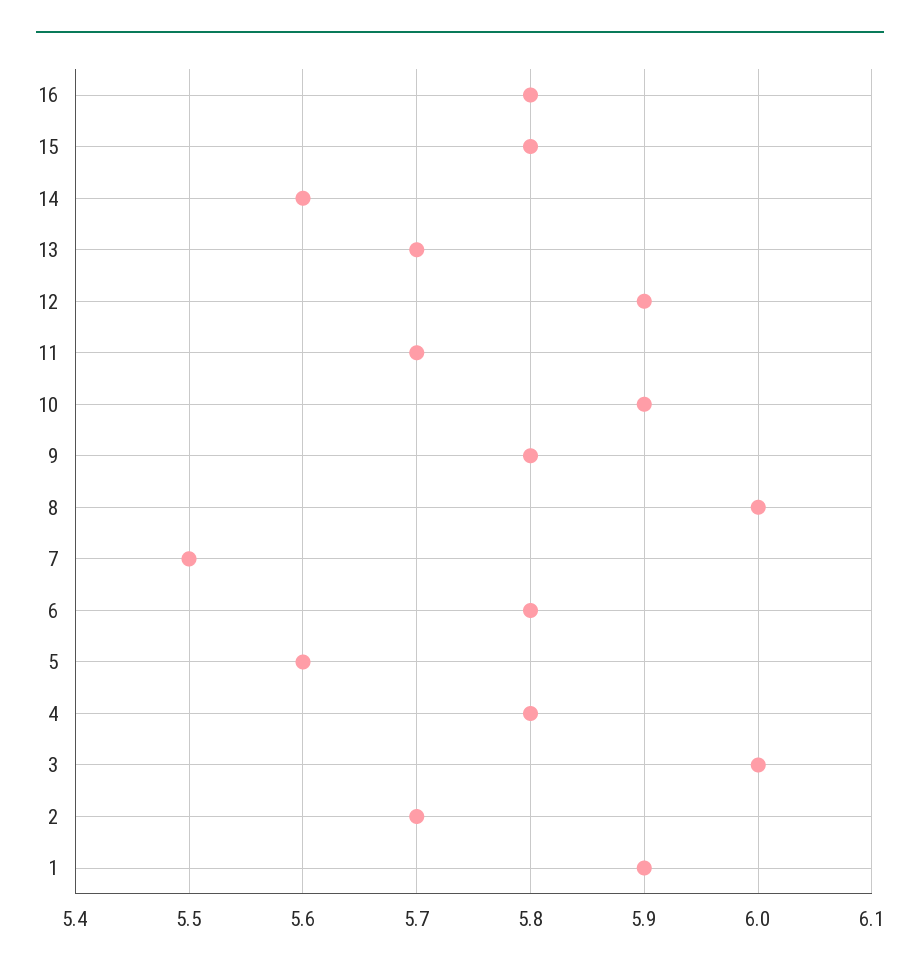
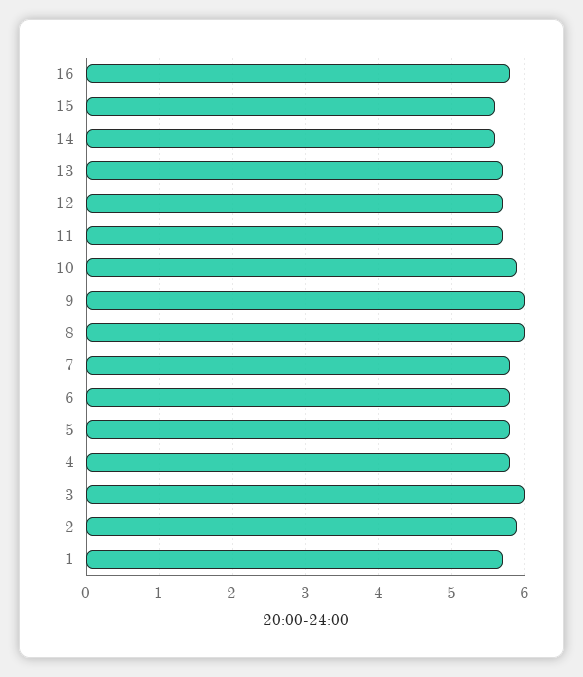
15: 5.8 -> 5.6
12: 5.9 -> 5.7
9: 5.8 -> 6
7: 5.5 -> 5.8
5: 5.6 -> 5.8
2: 5.7 -> 5.9
1: 5.9 -> 5.7

